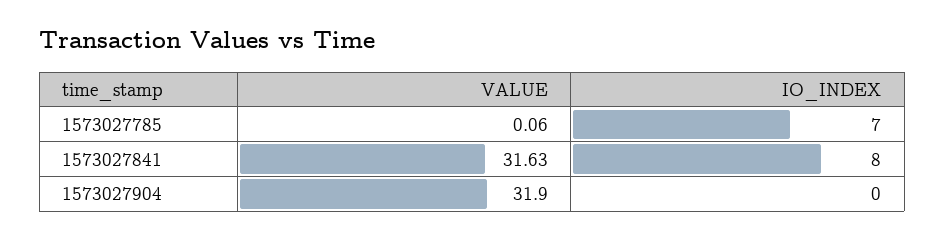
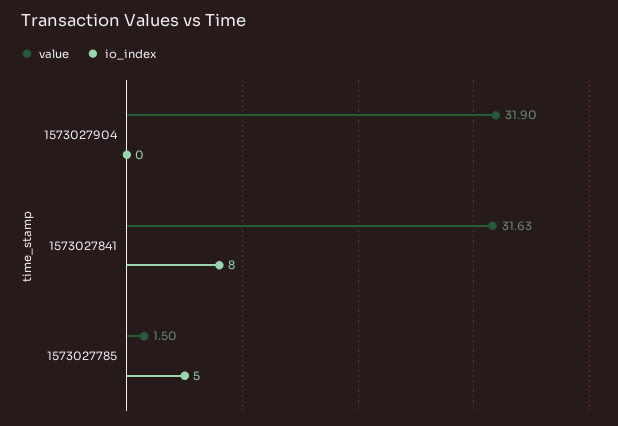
VALUE, 1573027785: 0.06 -> 1.5
IO_INDEX, 1573027785: 7 -> 5

